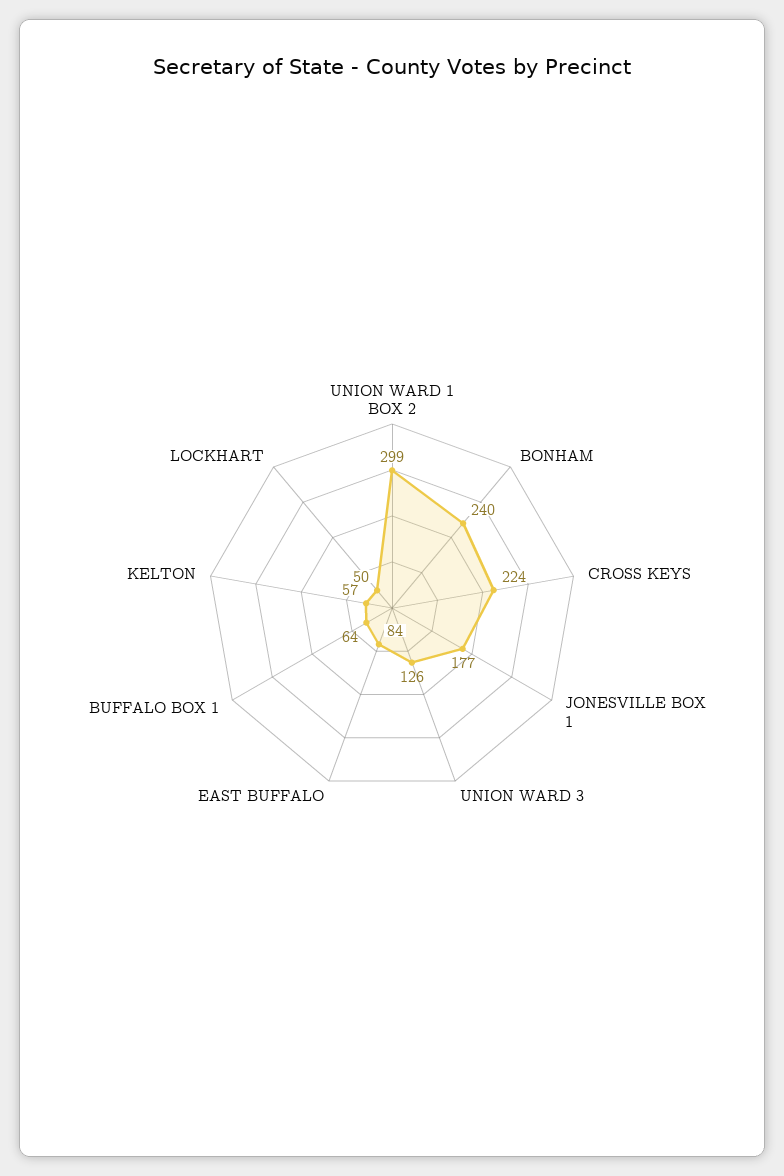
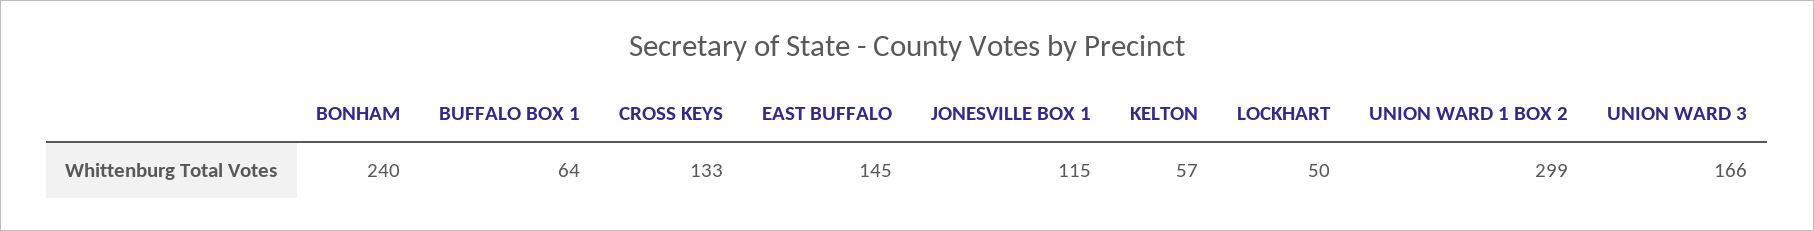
CROSS KEYS: 224 -> 133
JONESVILLE BOX 1: 177 -> 115
UNION WARD 3: 126 -> 166
EAST BUFFALO: 84 -> 145

